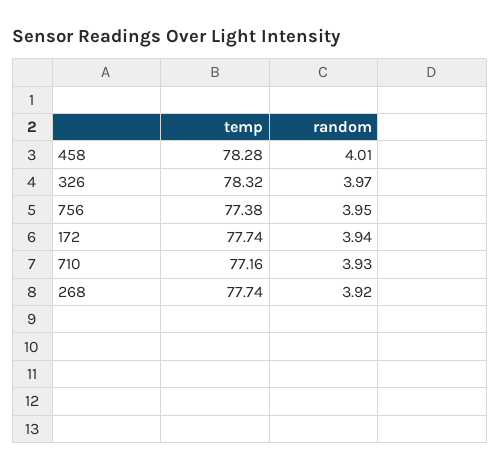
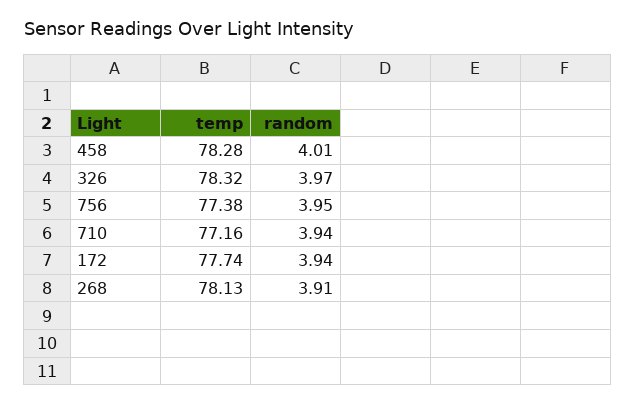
random, 710: 3.93 -> 3.94
temp, 268: 77.74 -> 78.13
random, 268: 3.92 -> 3.91

